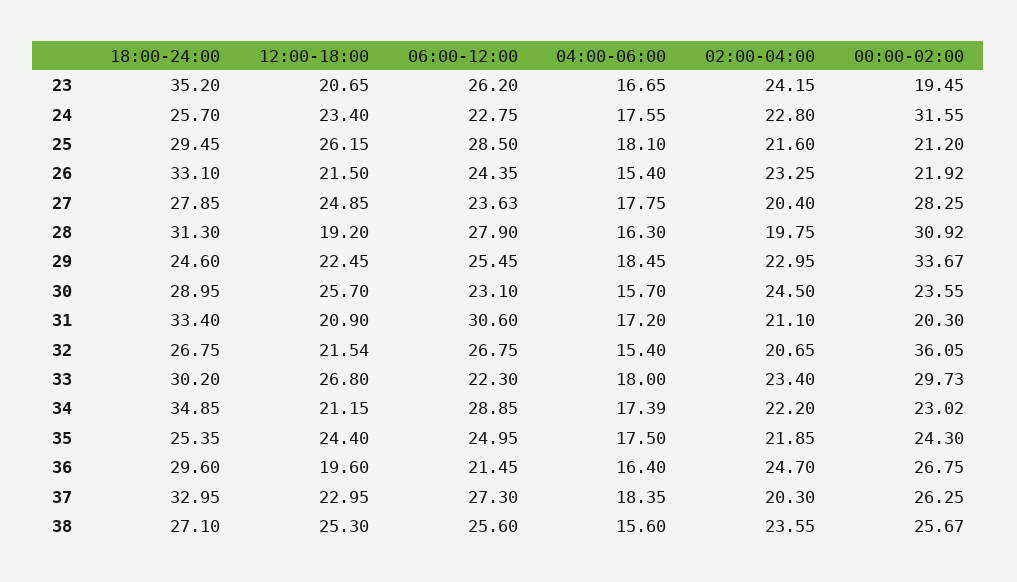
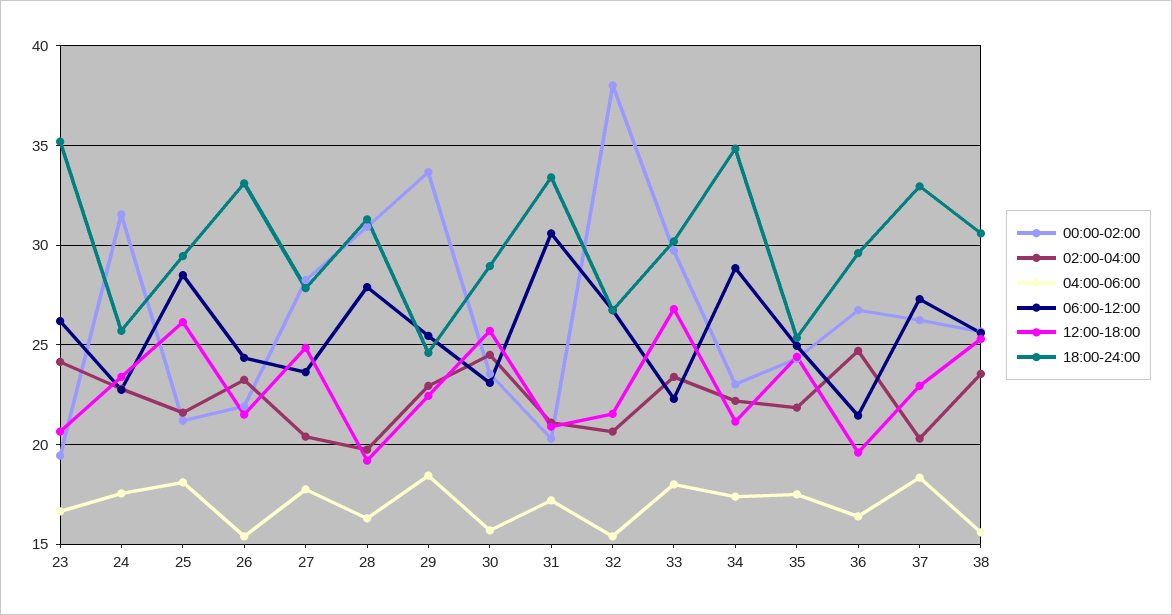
00:00-02:00, 32: 36.05 -> 38
18:00-24:00, 38: 27.1 -> 30.5

